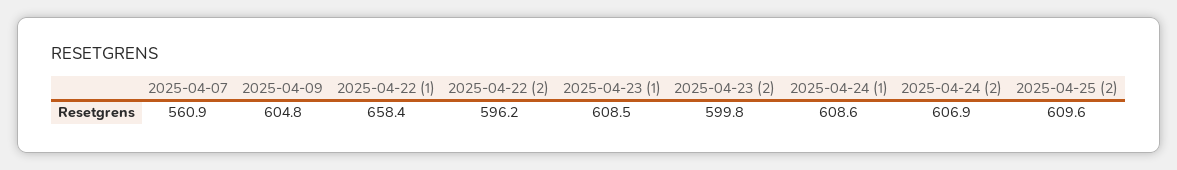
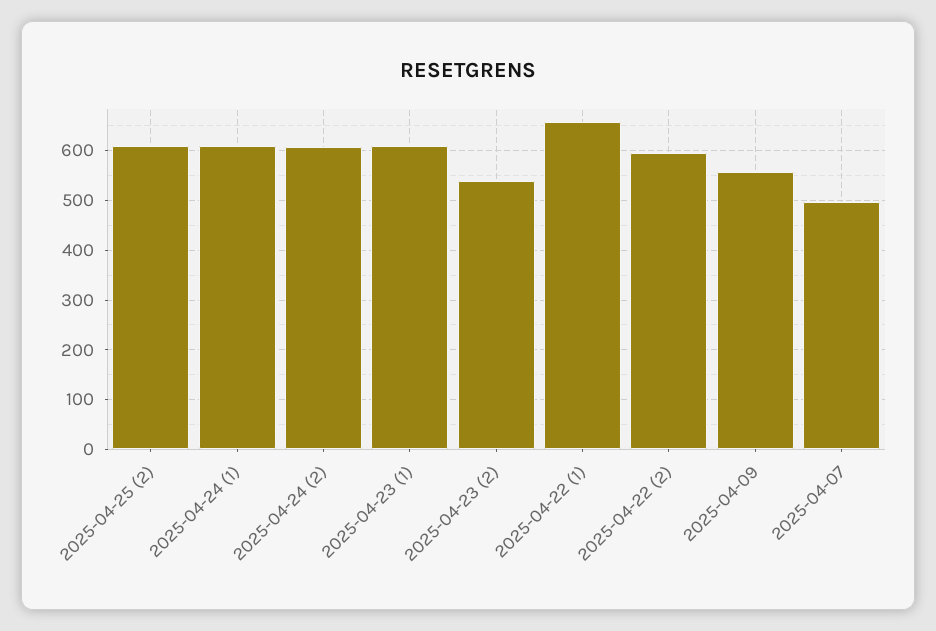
2025-04-07: 560.9 -> 500
2025-04-09: 604.8 -> 560
2025-04-23 (2): 599.8 -> 540

